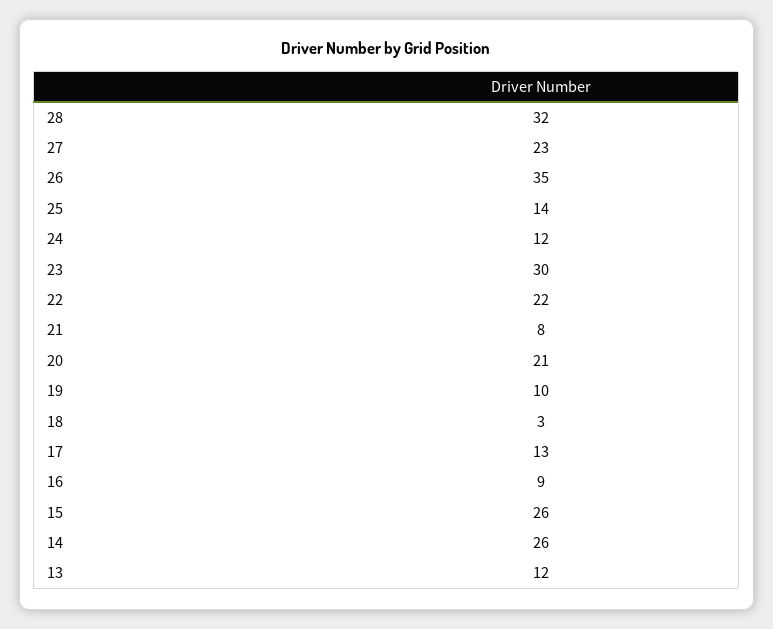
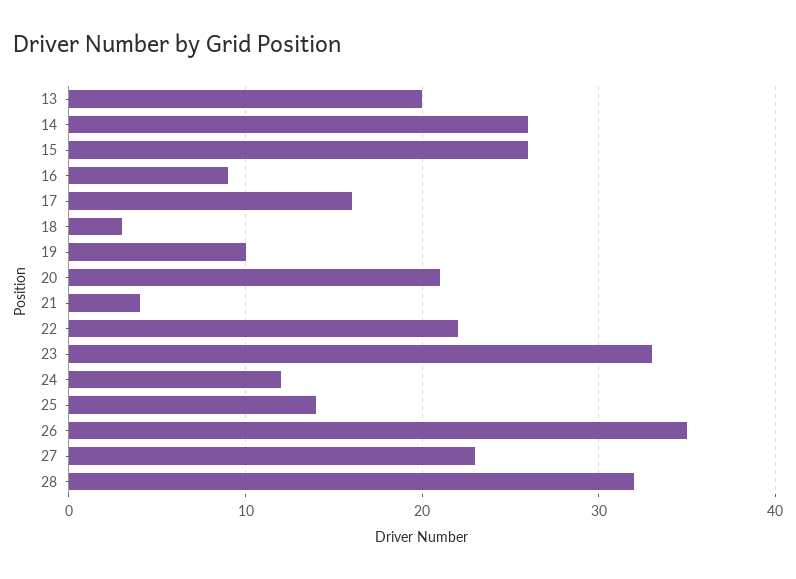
23: 30 -> 33
21: 8 -> 4
17: 13 -> 16
13: 12 -> 20

